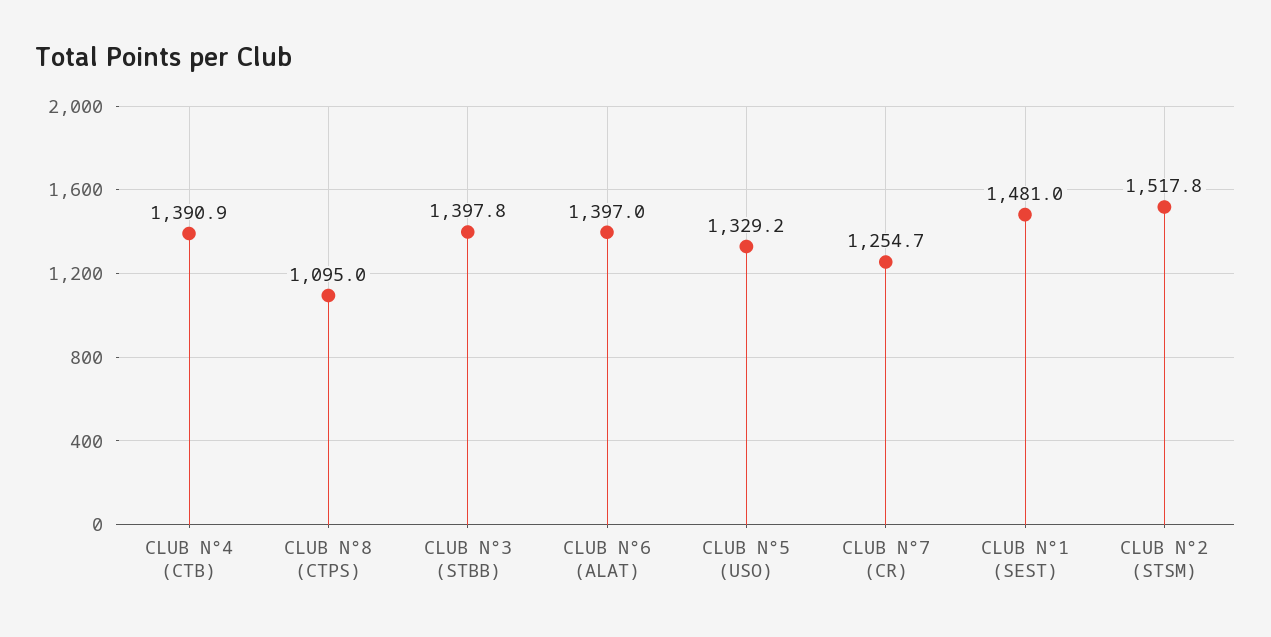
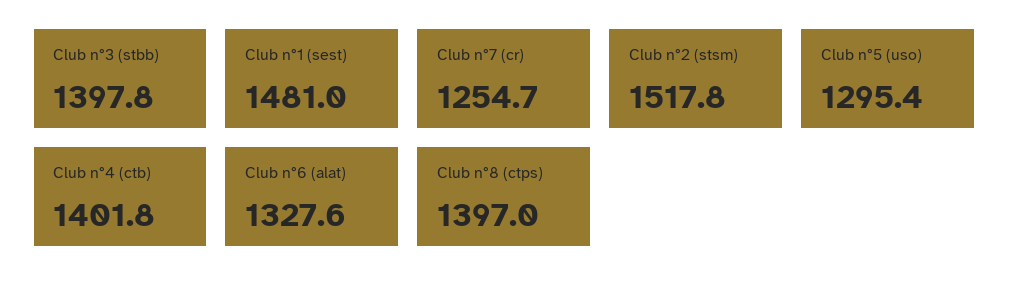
CLUB N°4 (CTB): 1390.9 -> 1401.8
CLUB N°8 (CTPS): 1095 -> 1397
CLUB N°6 (ALAT): 1397 -> 1327.6
CLUB N°5 (USO): 1329.2 -> 1295.4

